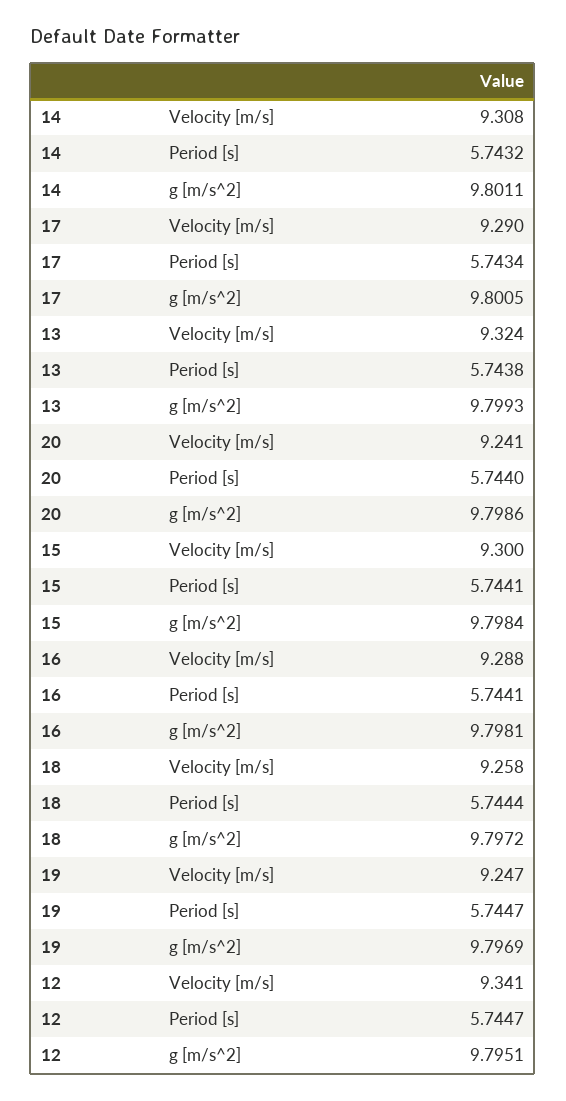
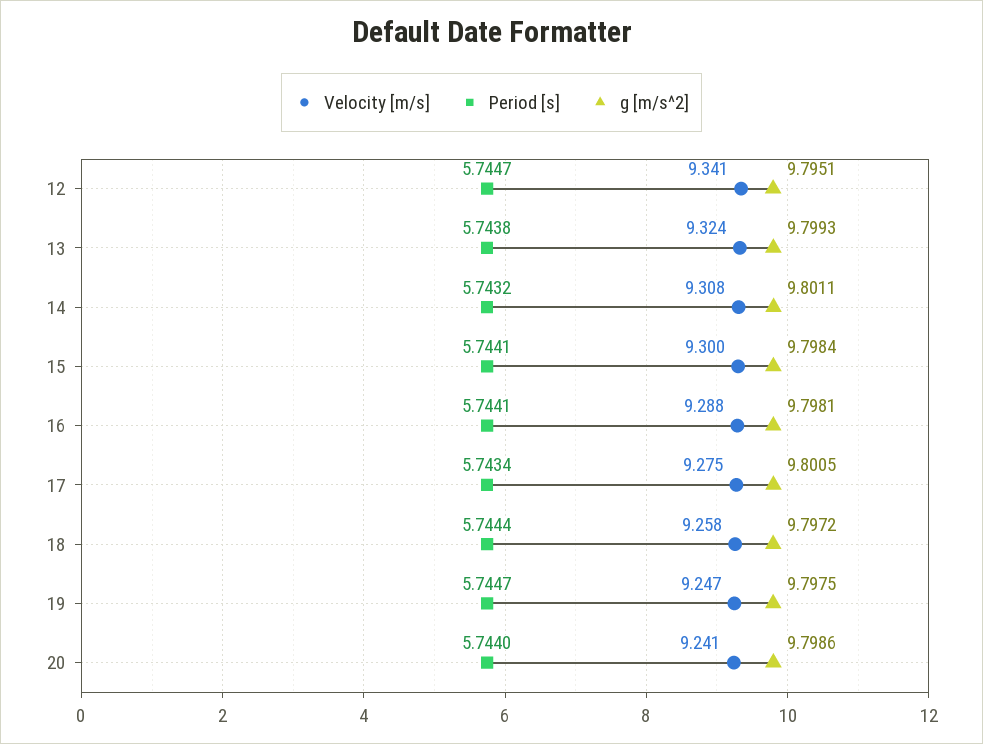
Velocity [m/s], 17: 9.29 -> 9.275
g [m/s^2], 19: 9.7969 -> 9.7975

